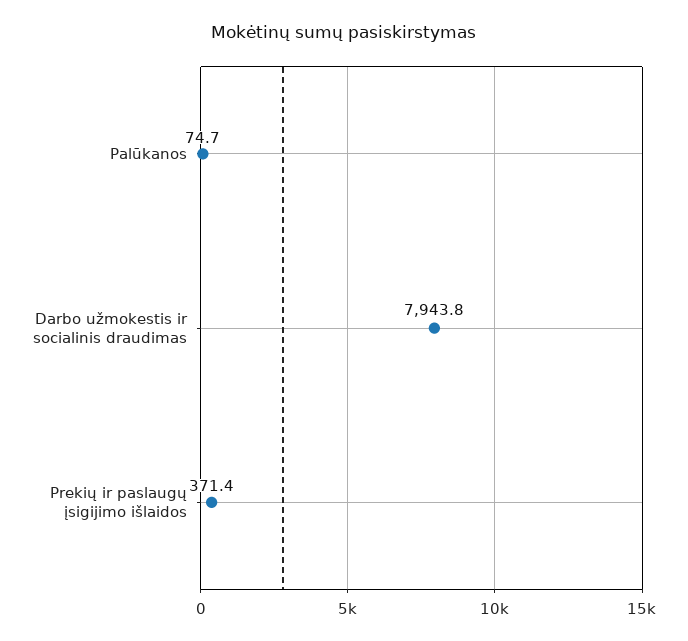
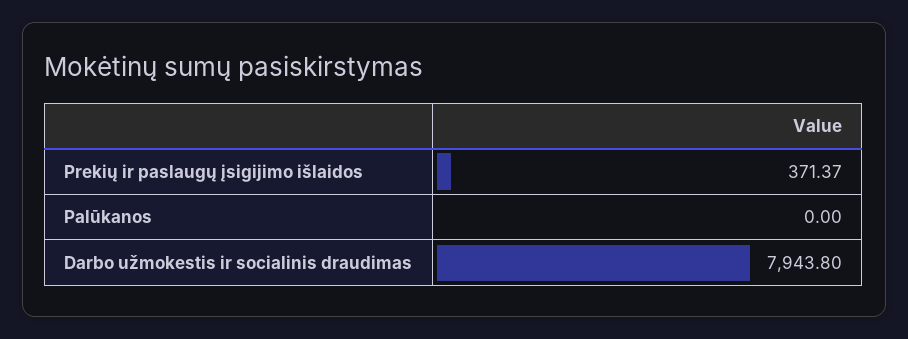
Palūkanos: 74.7 -> 0

